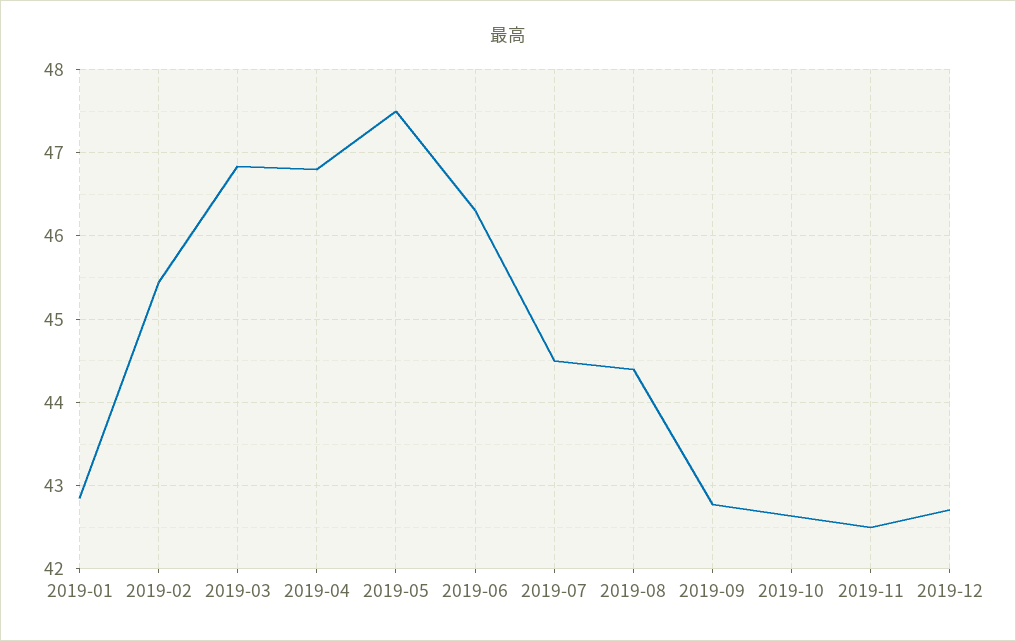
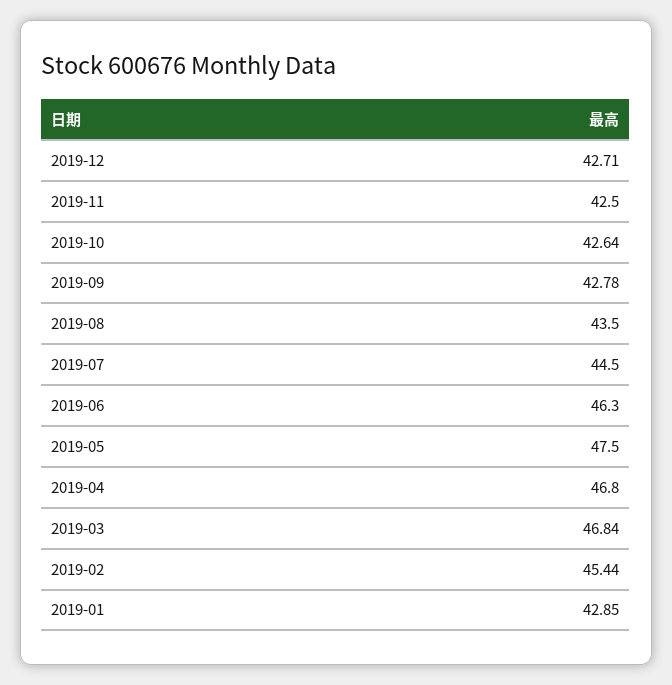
2019-08: 44.4 -> 43.5

